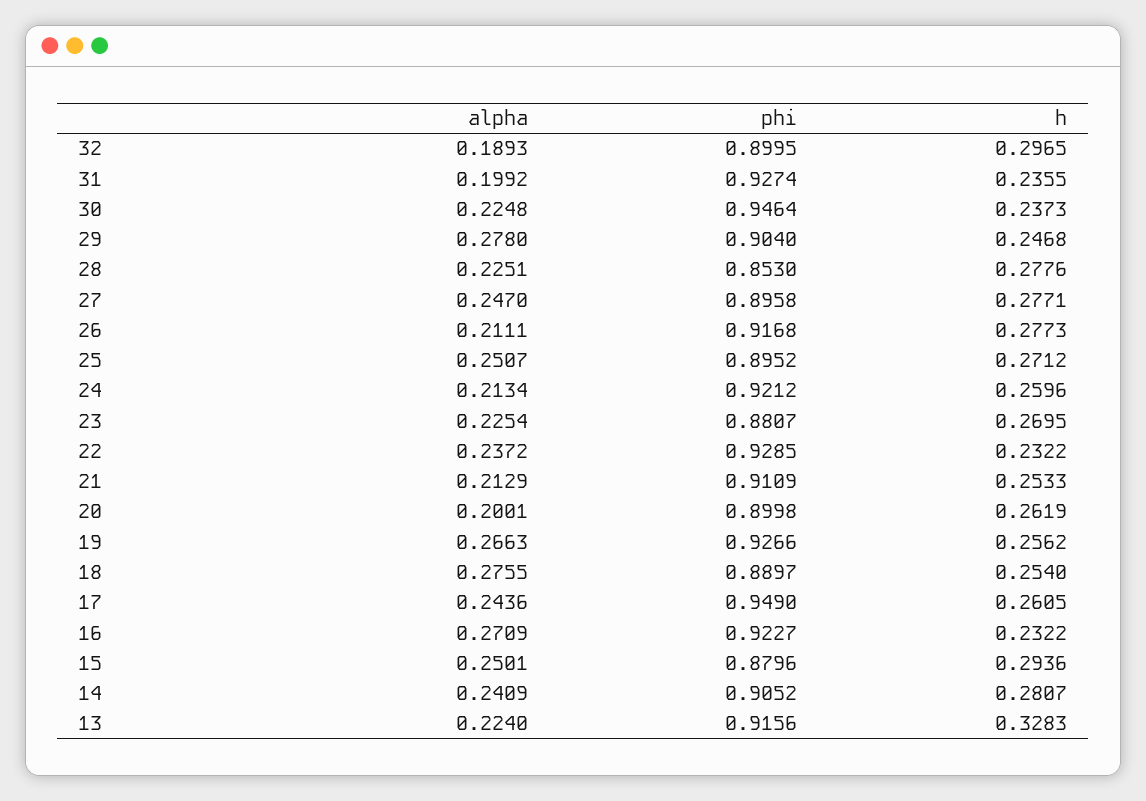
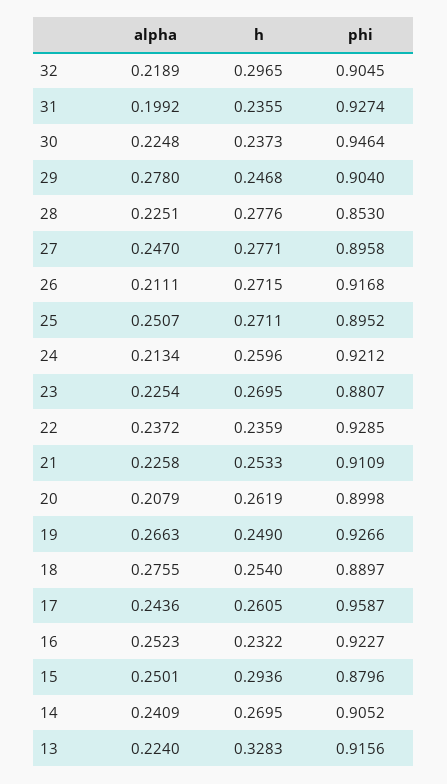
alpha, 32: 0.1893 -> 0.2189
phi, 32: 0.8995 -> 0.9045
h, 26: 0.2773 -> 0.2715
h, 25: 0.2712 -> 0.2711
h, 22: 0.2322 -> 0.2359
alpha, 21: 0.2129 -> 0.2258
alpha, 20: 0.2001 -> 0.2079
h, 19: 0.2562 -> 0.249
phi, 17: 0.949 -> 0.9587
alpha, 16: 0.2709 -> 0.2523
h, 14: 0.2807 -> 0.2695

